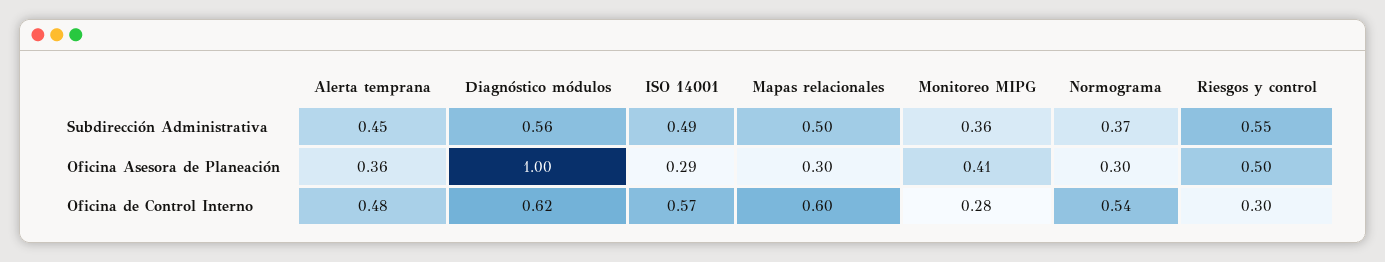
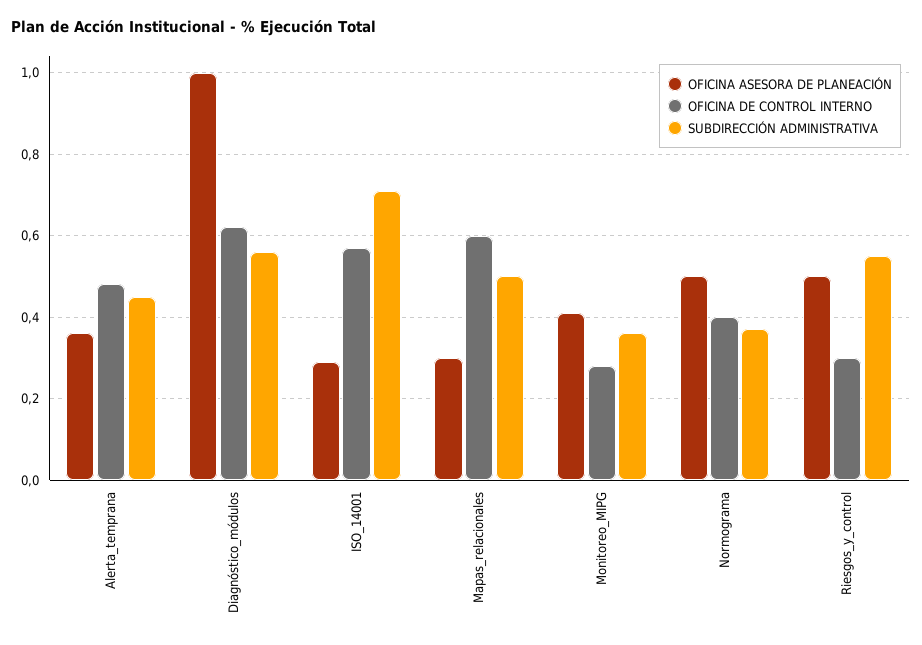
Subdirección Administrativa, ISO 14001: 0.49 -> 0.7
Oficina Asesora de Planeación, Normograma: 0.3 -> 0.5
Oficina de Control Interno, Normograma: 0.54 -> 0.4

